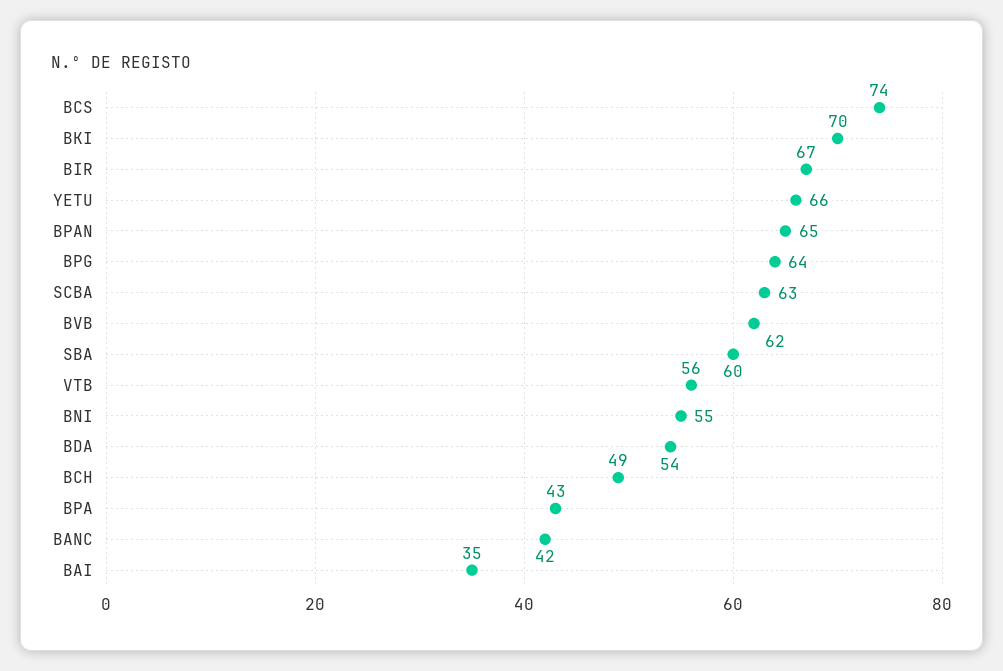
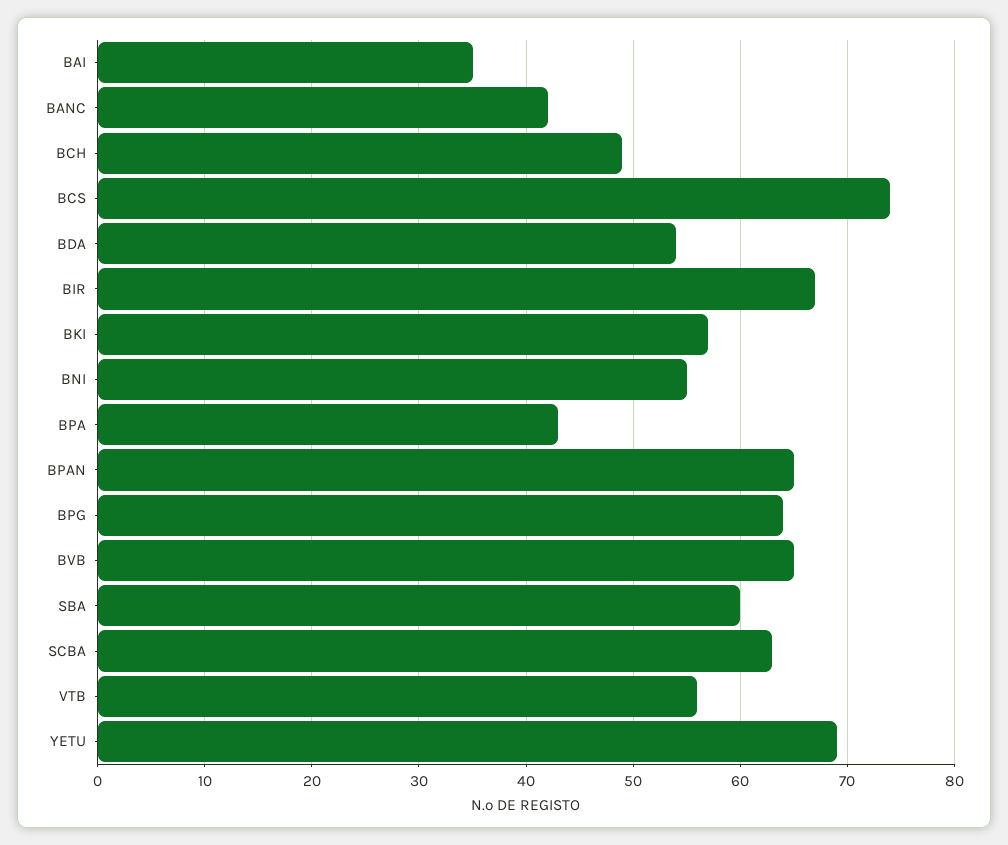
BKI: 70 -> 57
YETU: 66 -> 69
BVB: 62 -> 65

